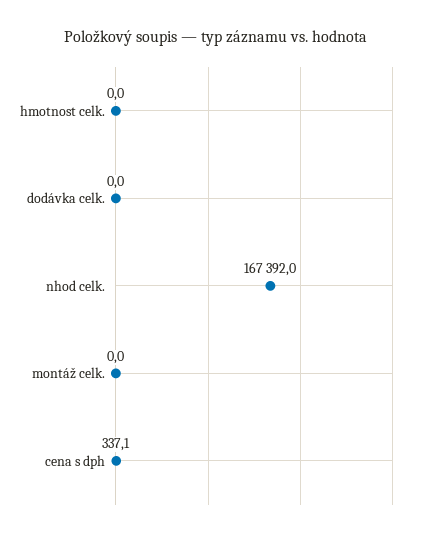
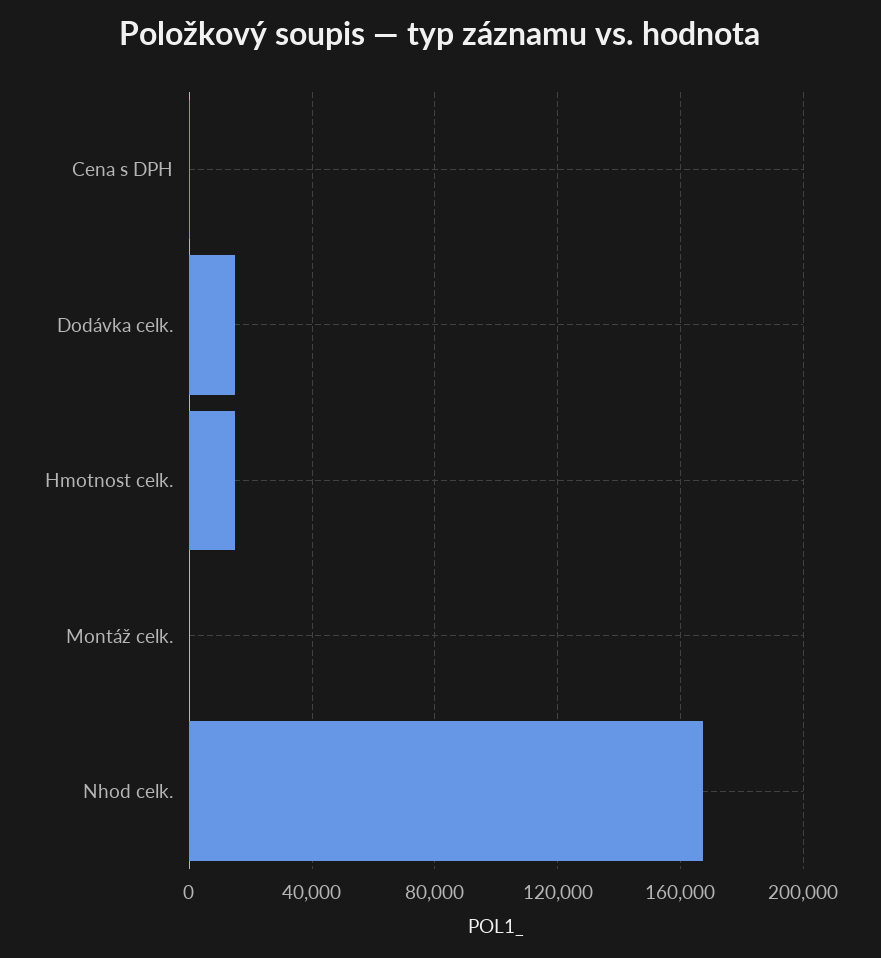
hmotnost celk.: 0 -> 15000
dodávka celk.: 0 -> 15000

